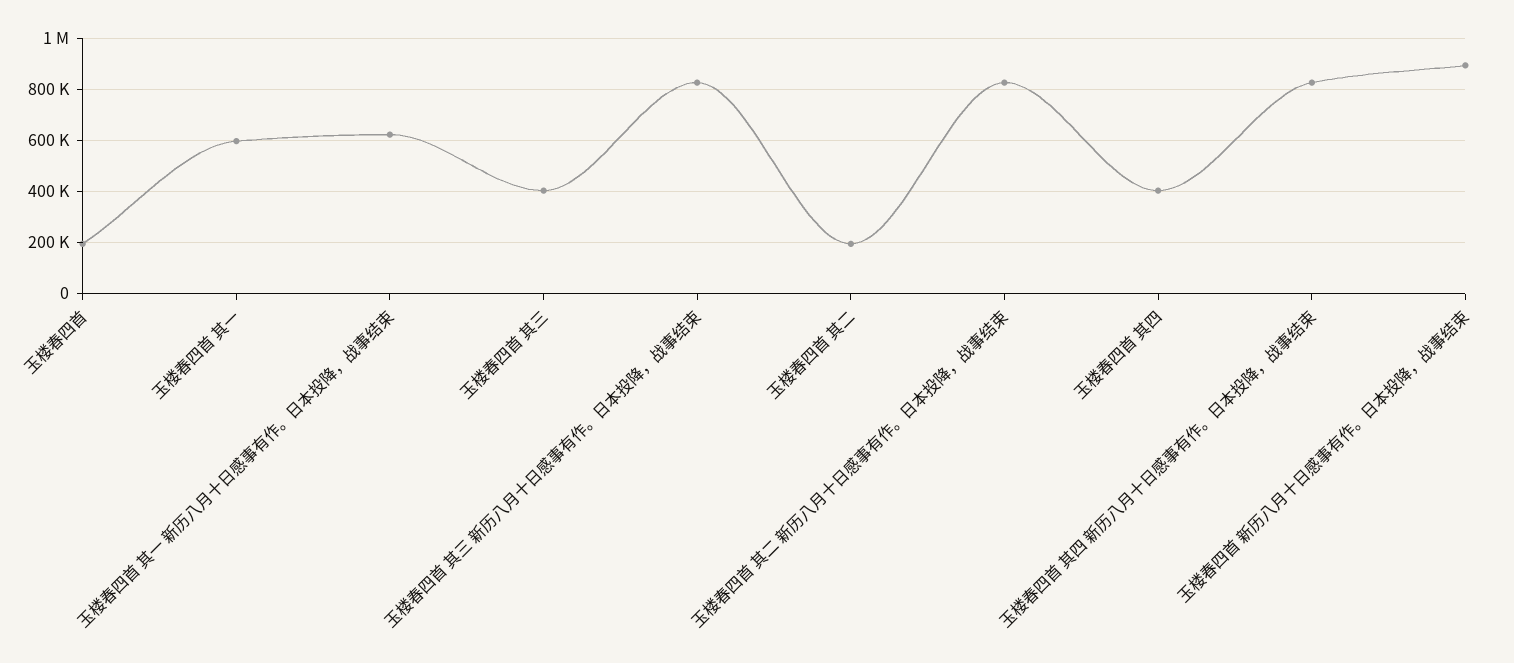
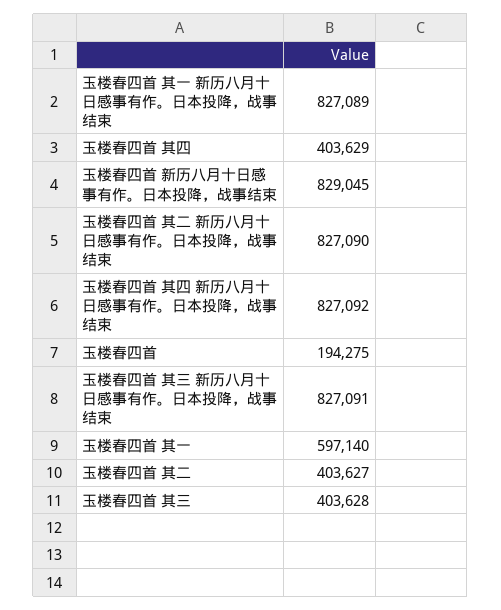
玉楼春四首 其一 新历八月十日感事有作。日本投降，战事结束: 625000 -> 827089
玉楼春四首 其二: 200000 -> 403627
玉楼春四首 新历八月十日感事有作。日本投降，战事结束: 900000 -> 829045

